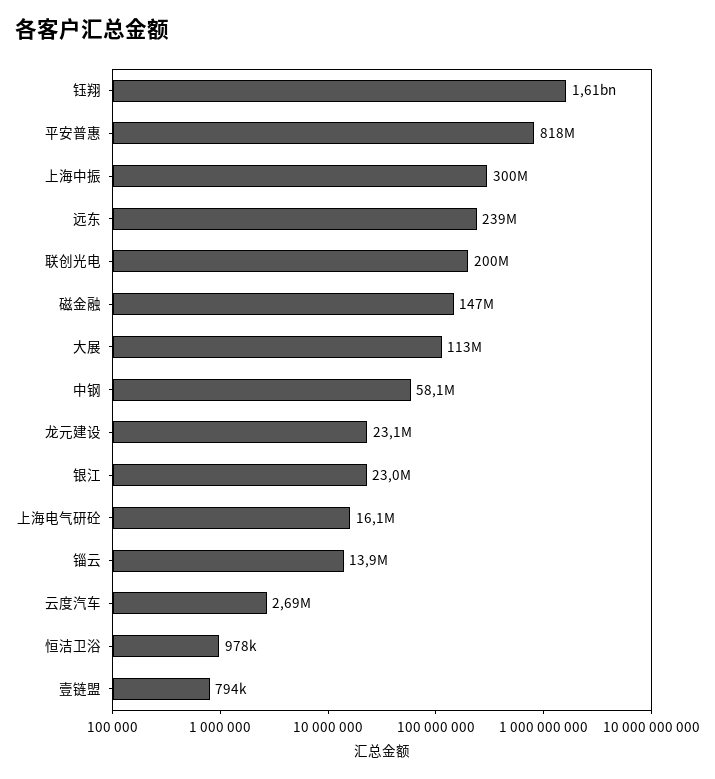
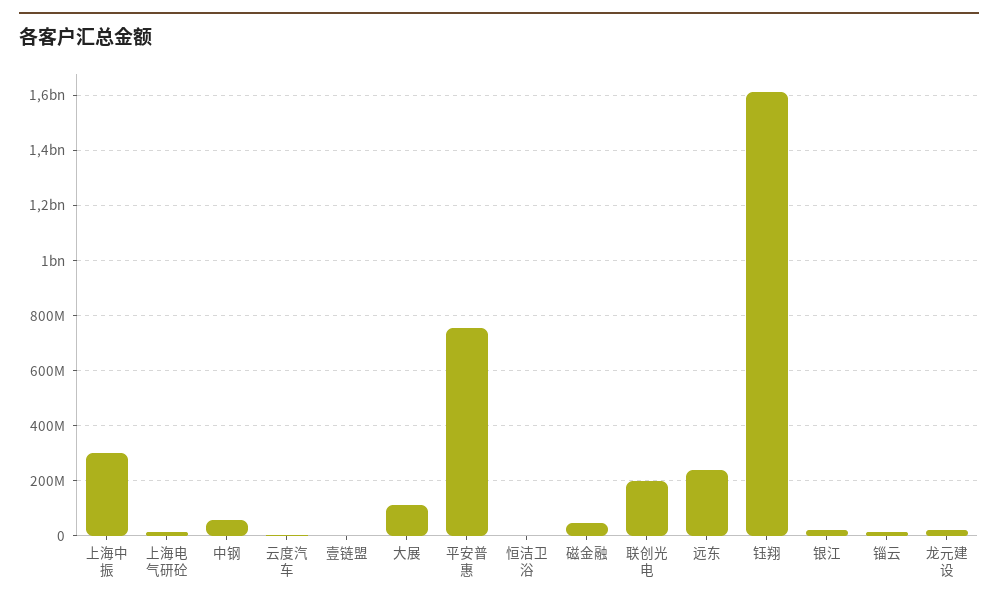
平安普惠: 818000000 -> 750000000
磁金融: 147000000 -> 50000000

